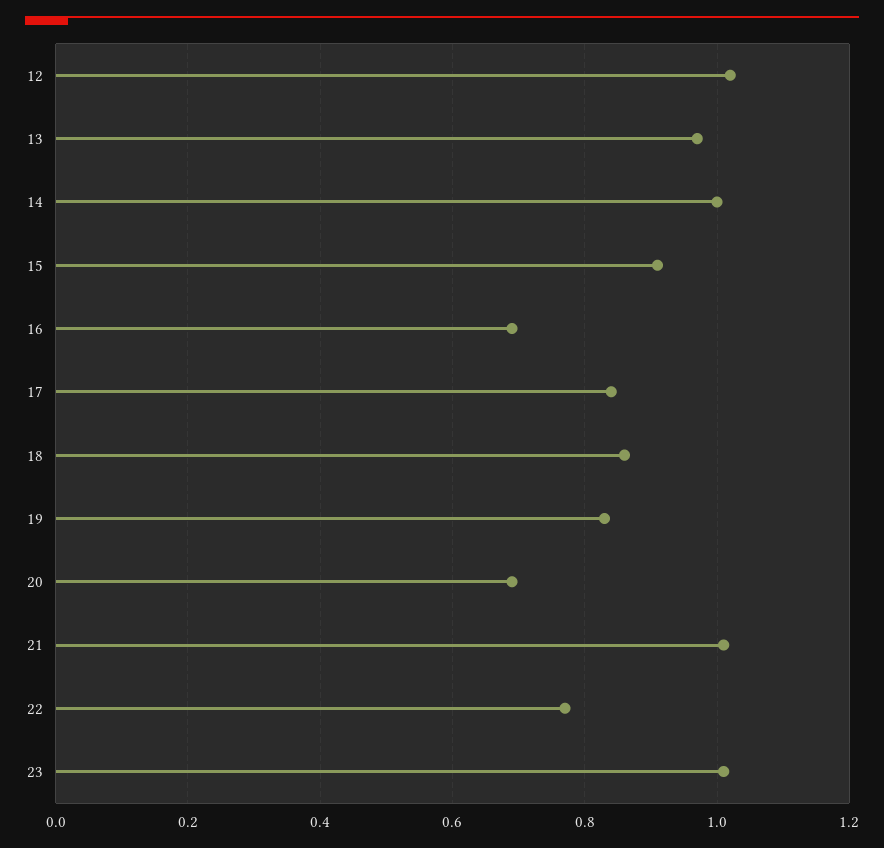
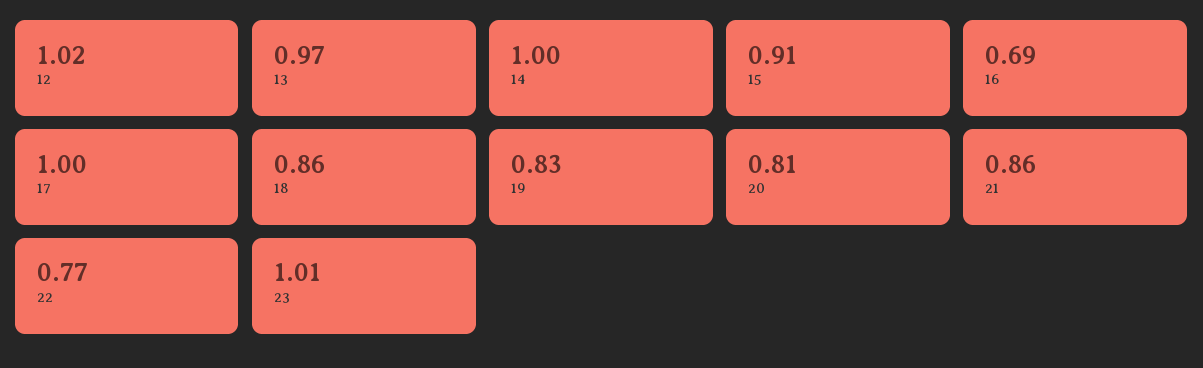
17: 0.85 -> 1
20: 0.7 -> 0.81
21: 1 -> 0.86

